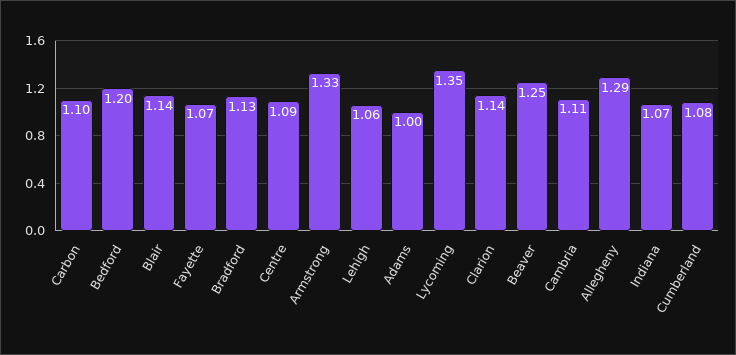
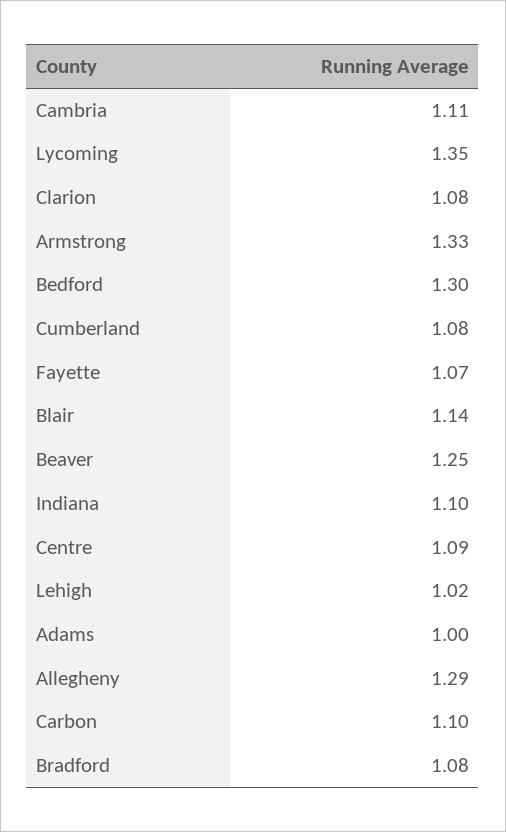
Bedford: 1.2 -> 1.3
Bradford: 1.13 -> 1.08
Lehigh: 1.06 -> 1.02
Clarion: 1.14 -> 1.08
Indiana: 1.07 -> 1.1

